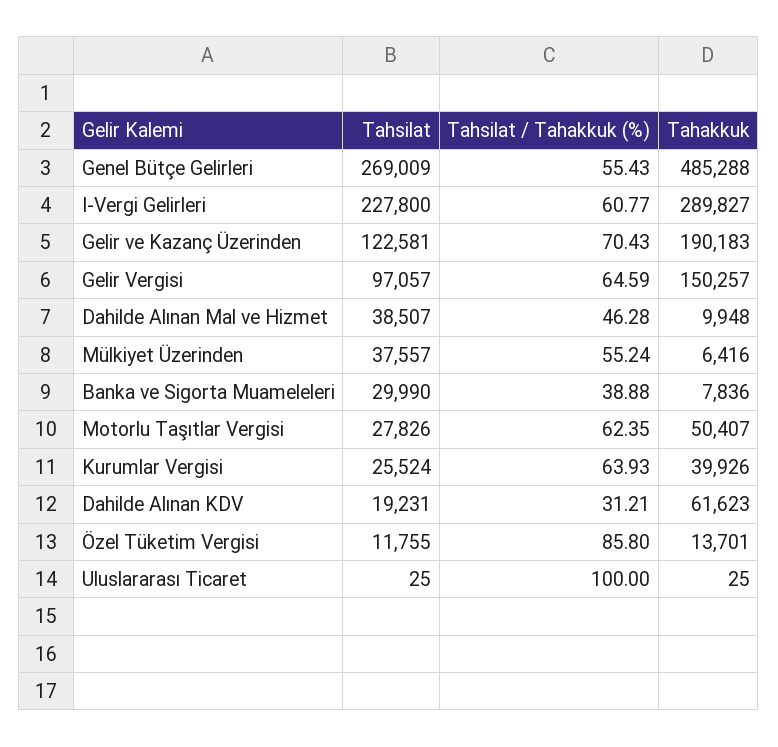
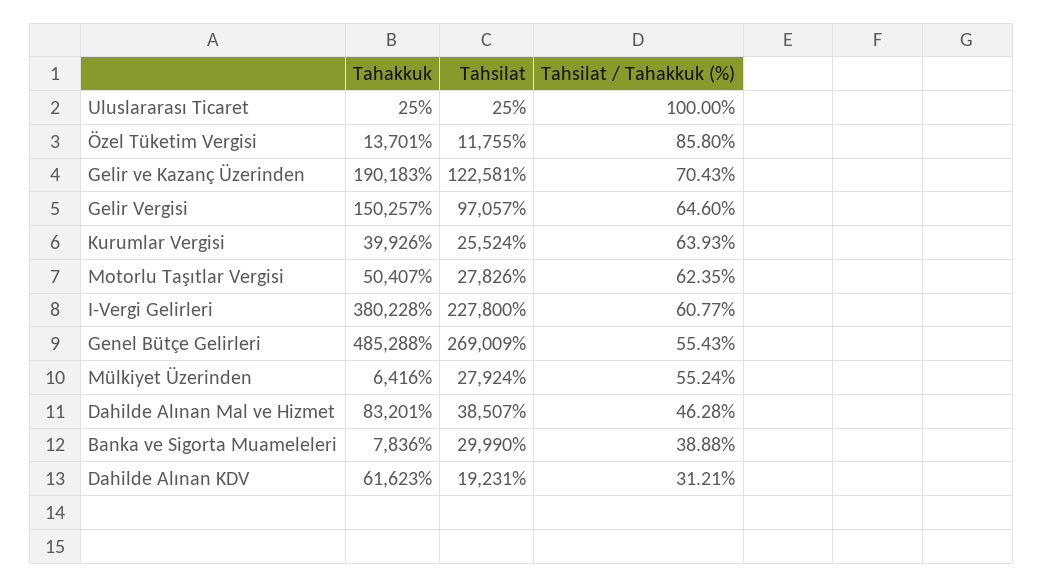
Tahakkuk, I-Vergi Gelirleri: 289827 -> 380228
Tahsilat / Tahakkuk (%), Gelir Vergisi: 64.59 -> 64.6
Tahakkuk, Dahilde Alınan Mal ve Hizmet: 9948 -> 83201
Tahsilat, Mülkiyet Üzerinden: 37557 -> 27924

